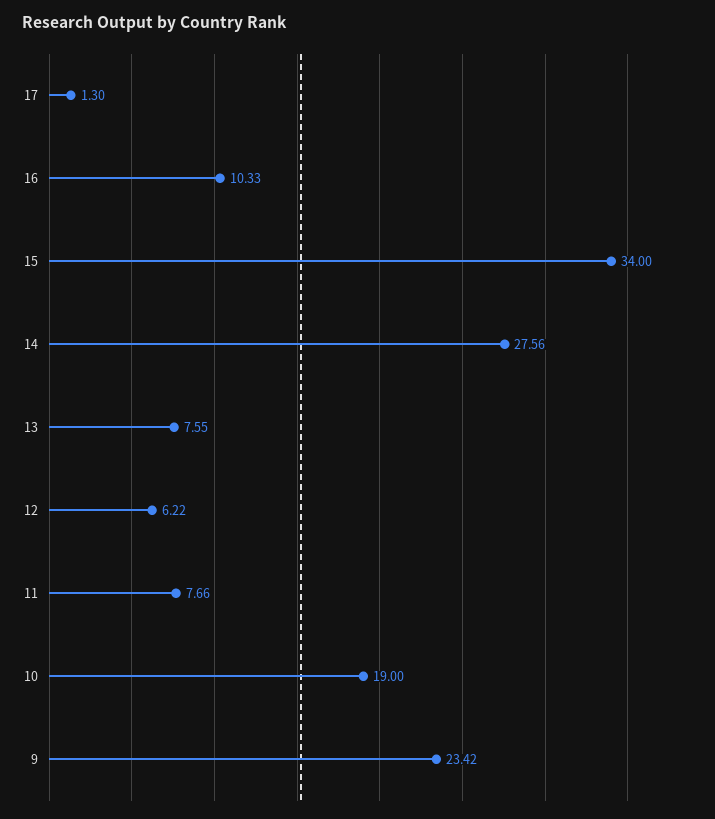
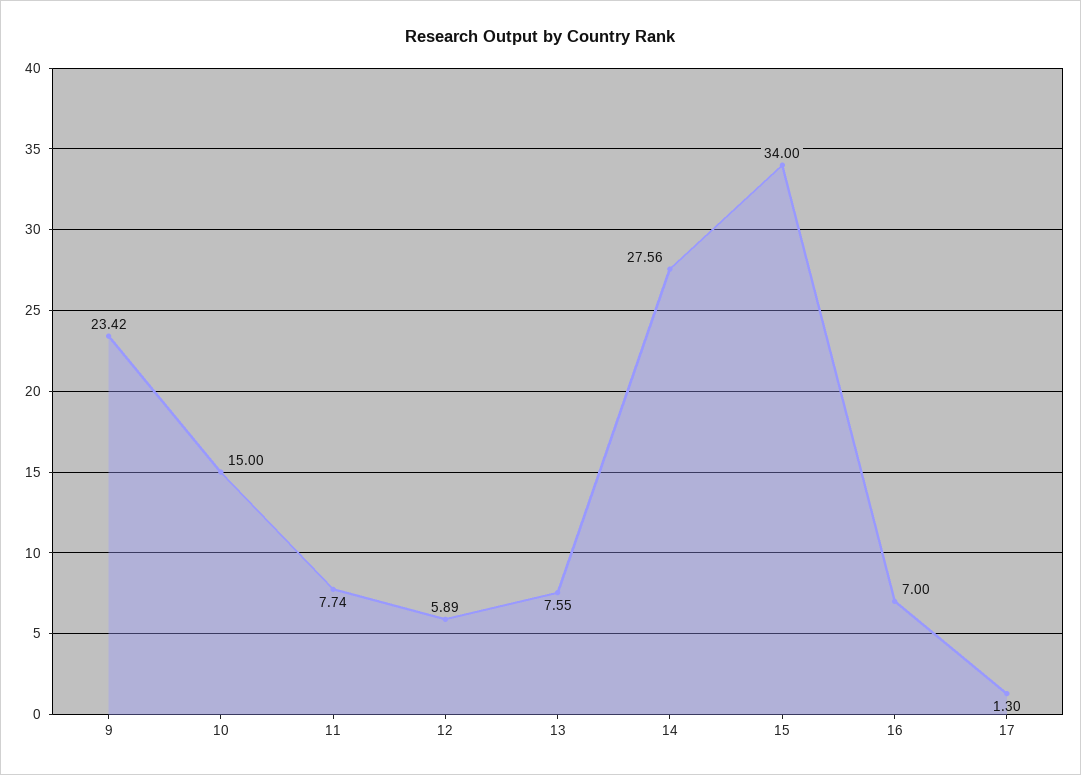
16: 10.33 -> 7
12: 6.22 -> 5.89
11: 7.66 -> 7.74
10: 19 -> 15

